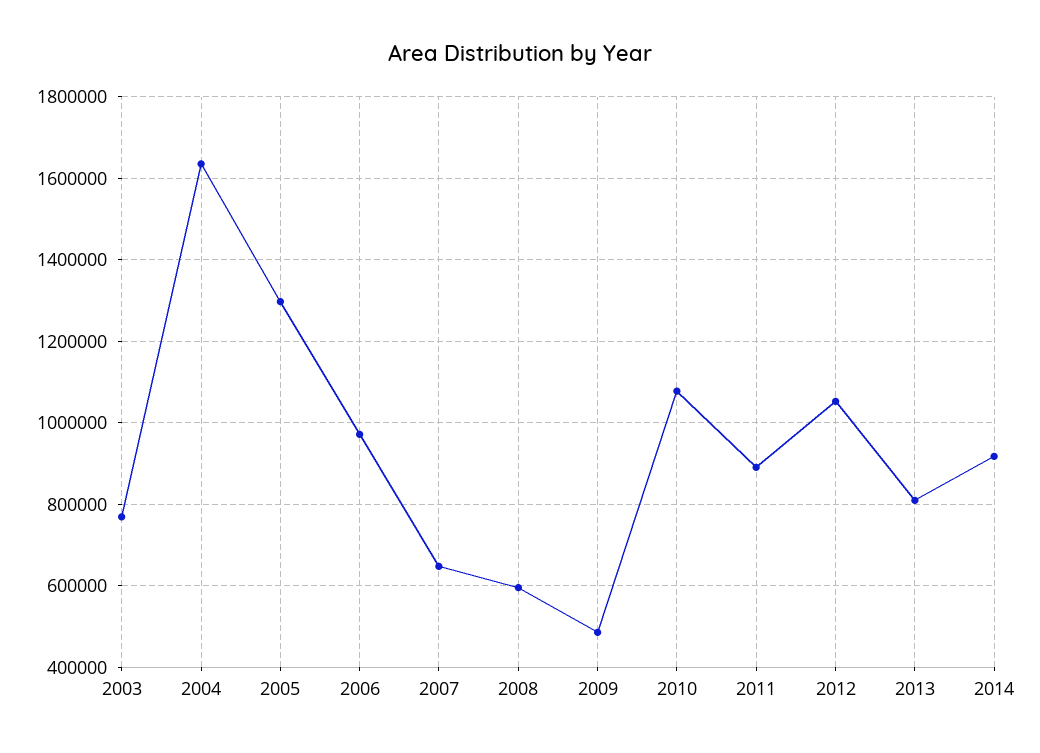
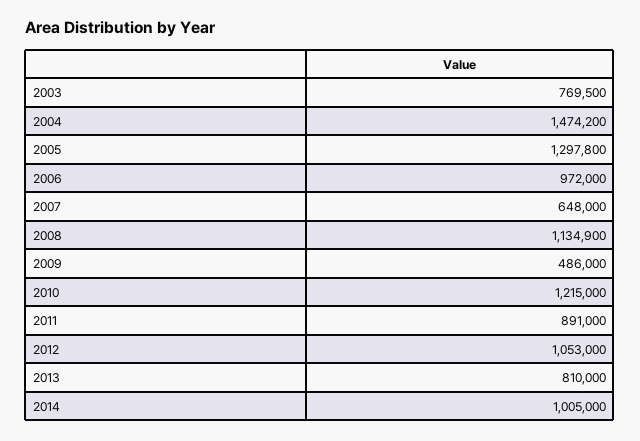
2004: 1640000 -> 1474200
2008: 600000 -> 1134900
2010: 1080000 -> 1215000
2014: 920000 -> 1005000

